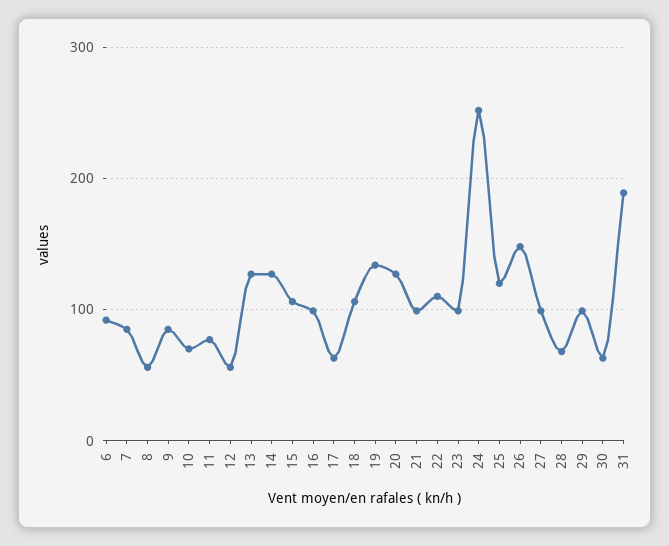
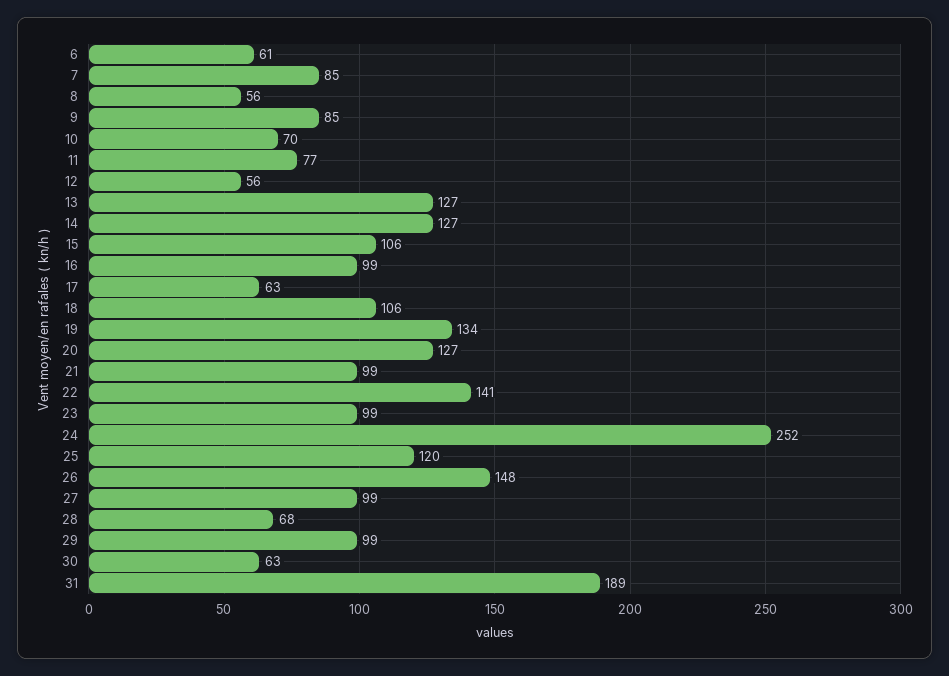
6: 90 -> 61
22: 110 -> 141

